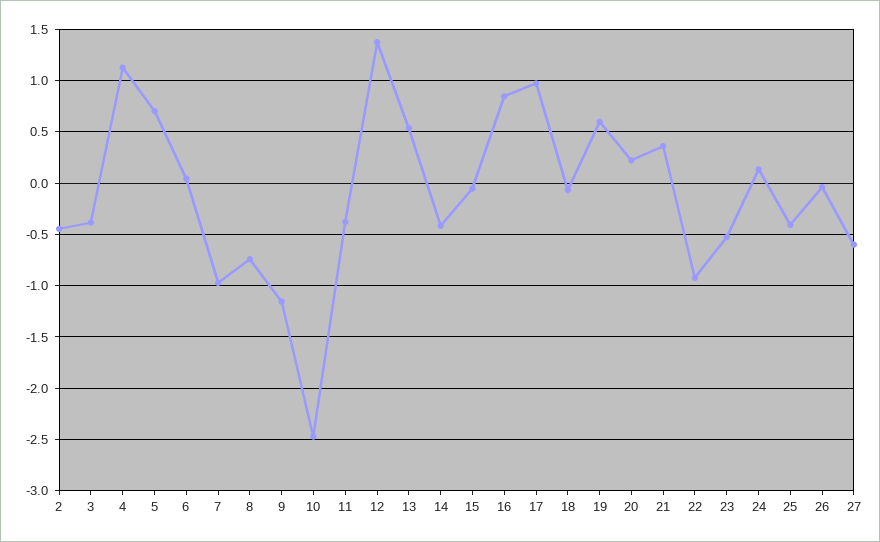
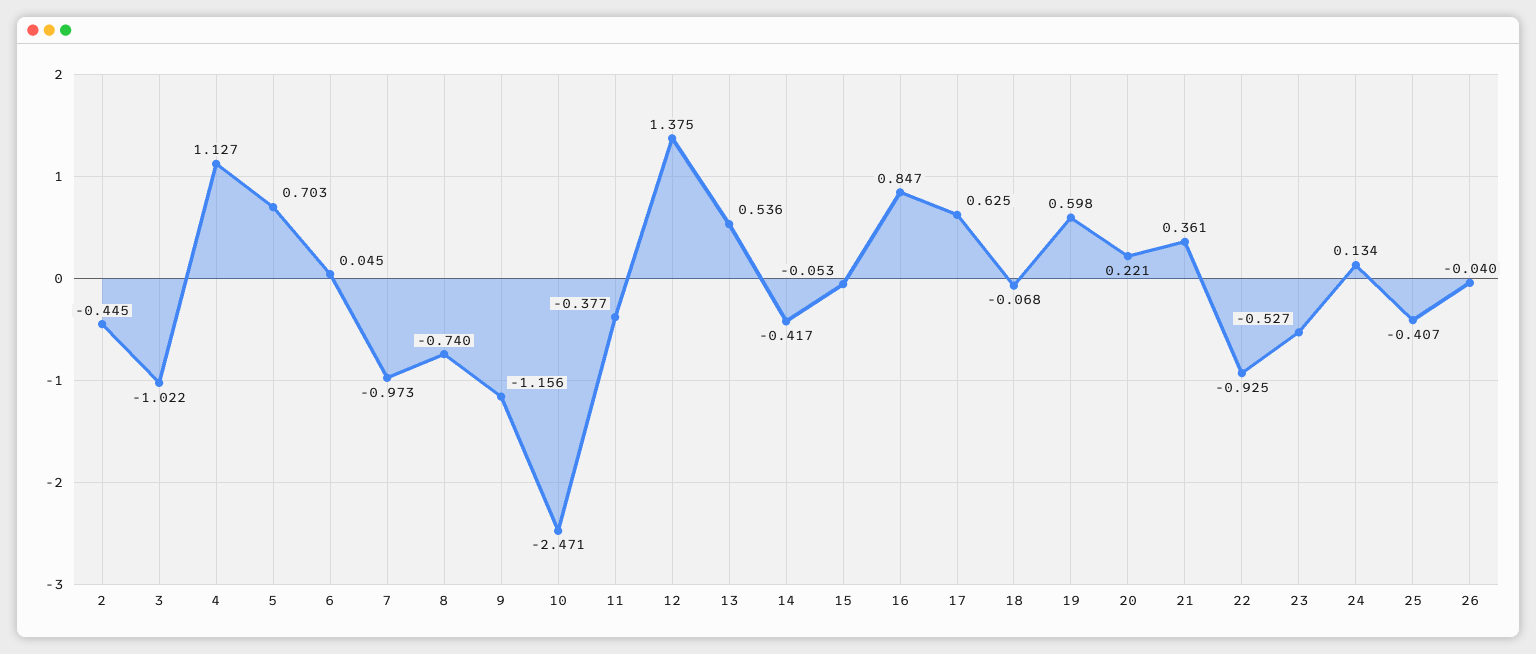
3: -0.4 -> -1.022
17: 1 -> 0.625
27: -0.6 -> none

